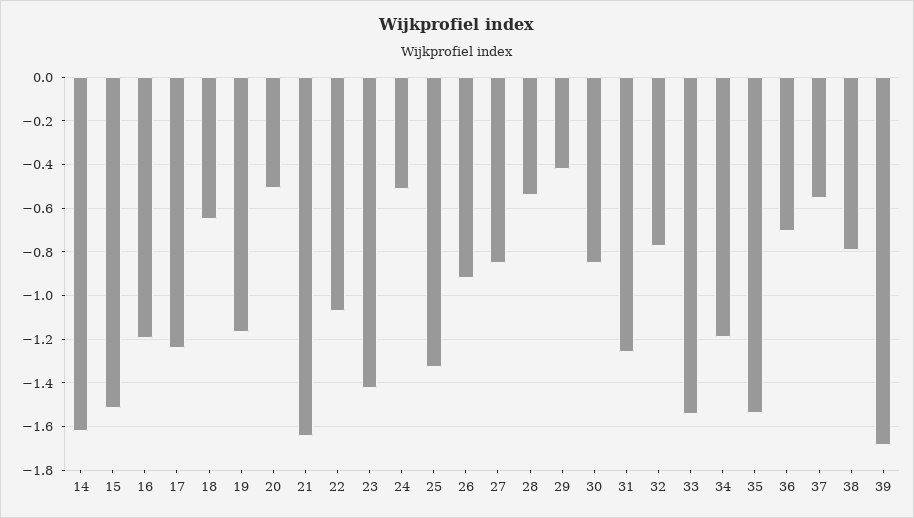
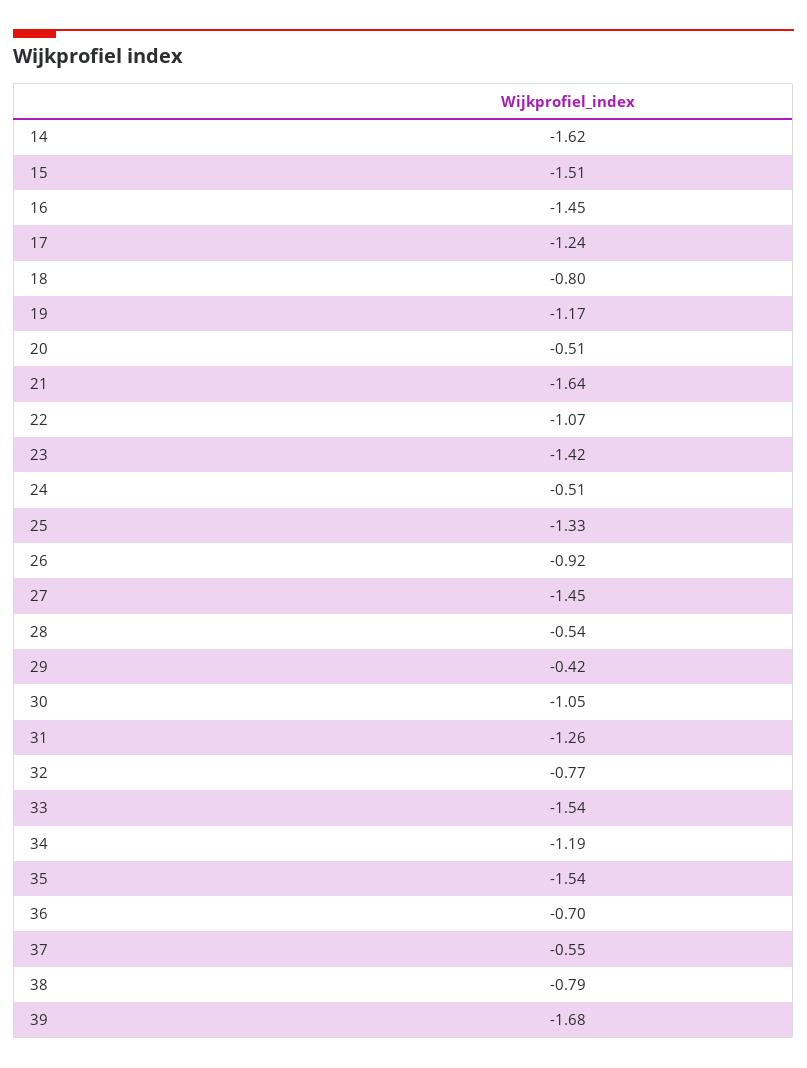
16: -1.2 -> -1.45
18: -0.65 -> -0.8
27: -0.85 -> -1.45
30: -0.85 -> -1.05

